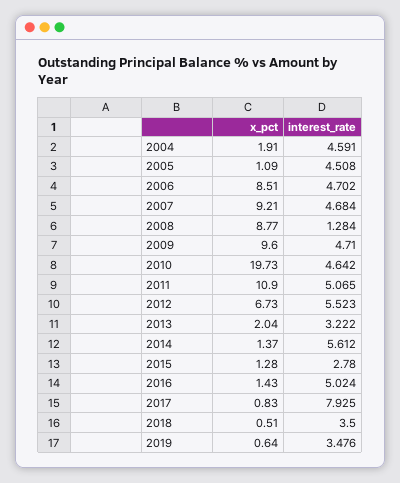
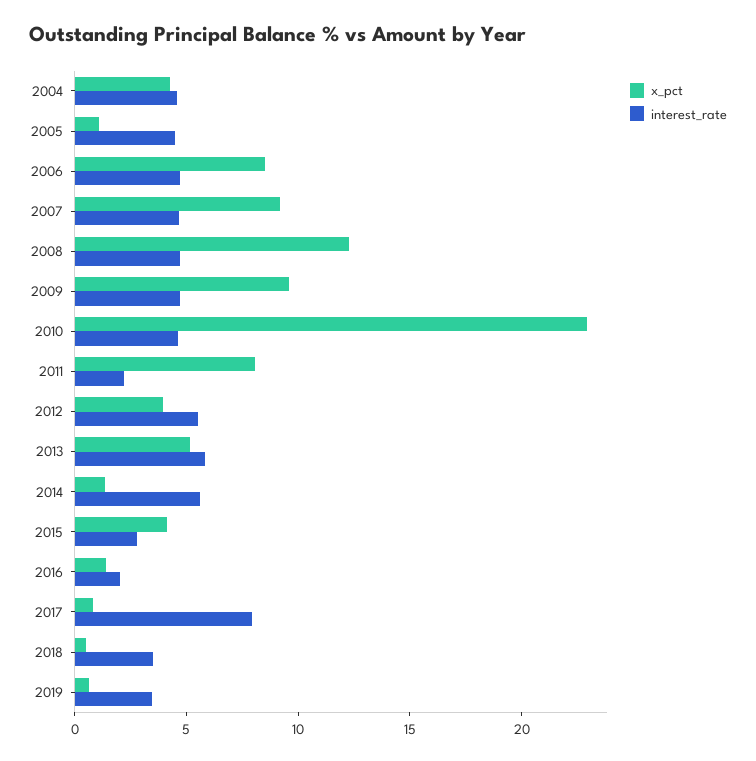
x_pct, 2004: 1.91 -> 4
x_pct, 2008: 8.77 -> 12
interest_rate, 2008: 1.284 -> 5
x_pct, 2010: 19.73 -> 23
x_pct, 2011: 10.9 -> 8
interest_rate, 2011: 5.065 -> 2
x_pct, 2012: 6.73 -> 4
x_pct, 2013: 2.04 -> 5
interest_rate, 2013: 3.222 -> 6
x_pct, 2015: 1.28 -> 4
interest_rate, 2016: 5.024 -> 2

